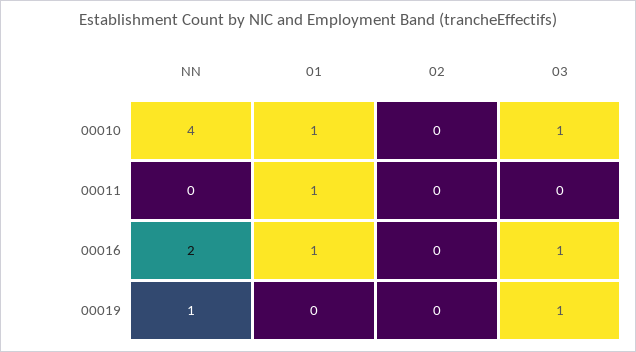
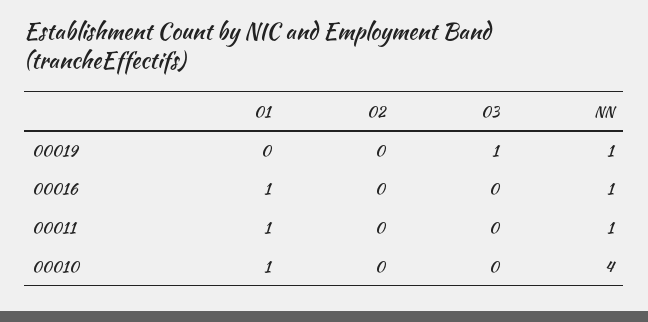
03, 00010: 1 -> 0
NN, 00011: 0 -> 1
NN, 00016: 2 -> 1
03, 00016: 1 -> 0

